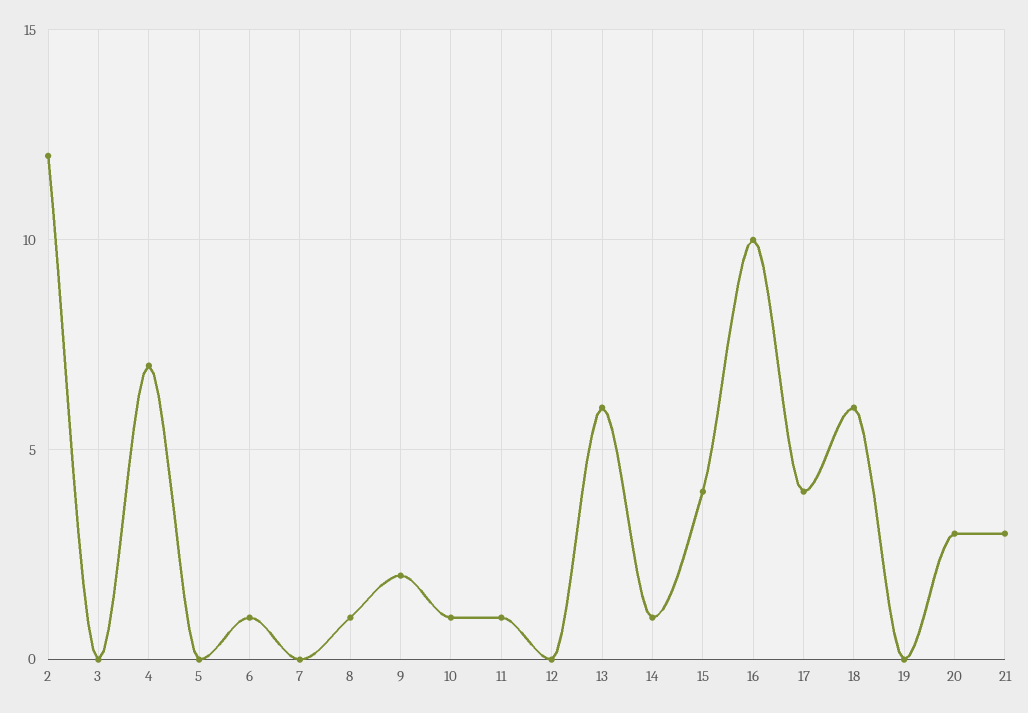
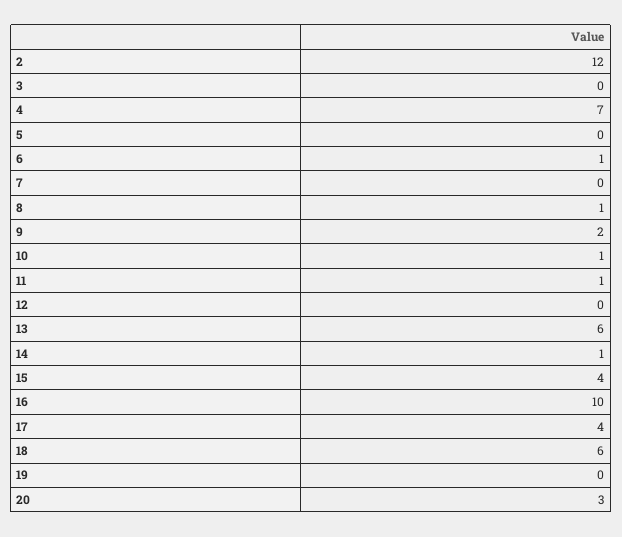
21: 3 -> none

